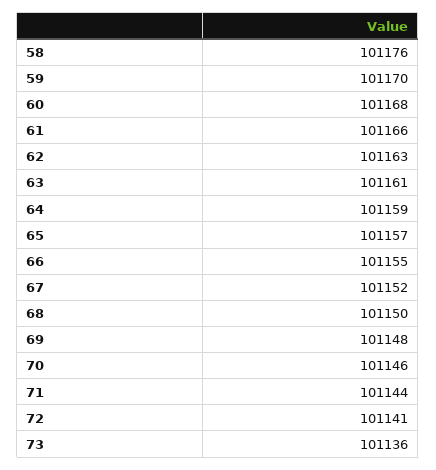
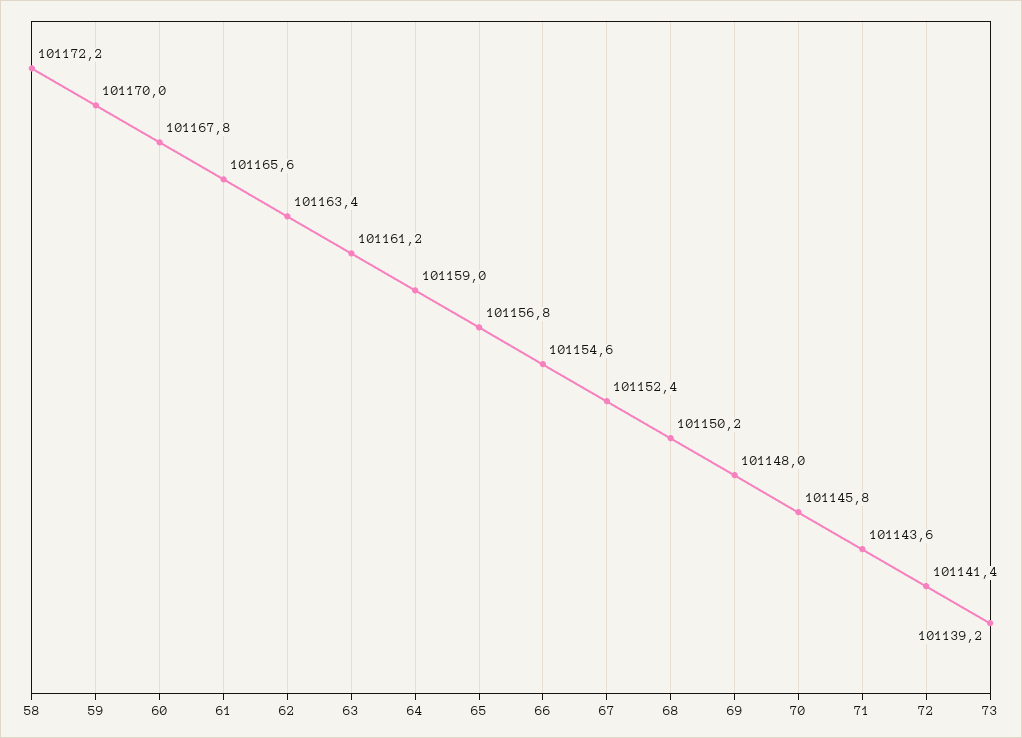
58: 101176 -> 101172.2
73: 101136 -> 101139.2

